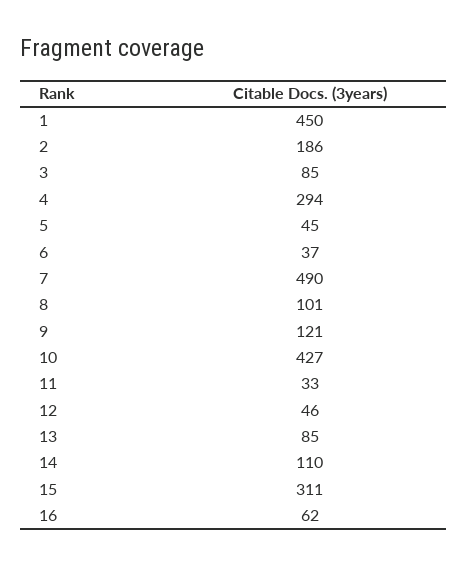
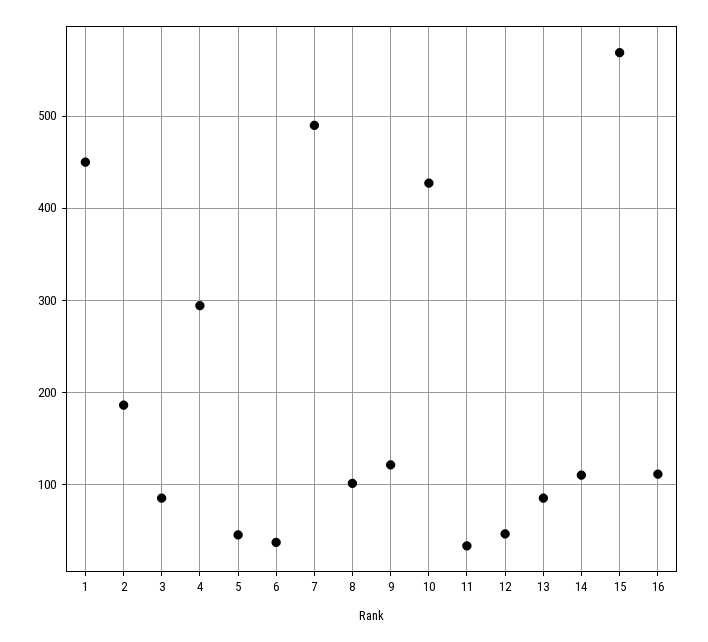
15: 311 -> 570
16: 62 -> 110

